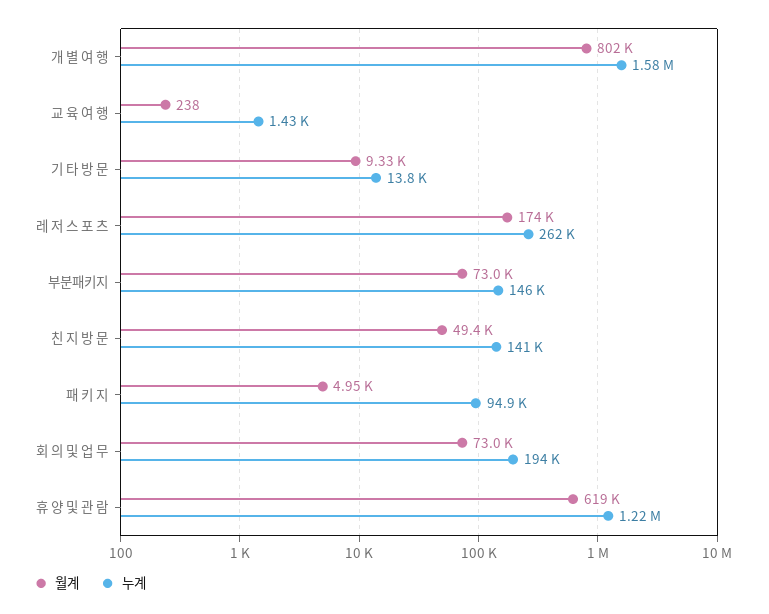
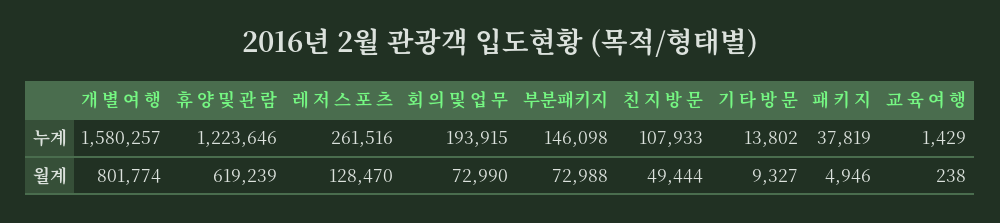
월계, 레 저 스 포 츠: 174000 -> 128470
누계, 친 지 방 문: 141000 -> 107933
누계, 패 키 지: 94900 -> 37819

